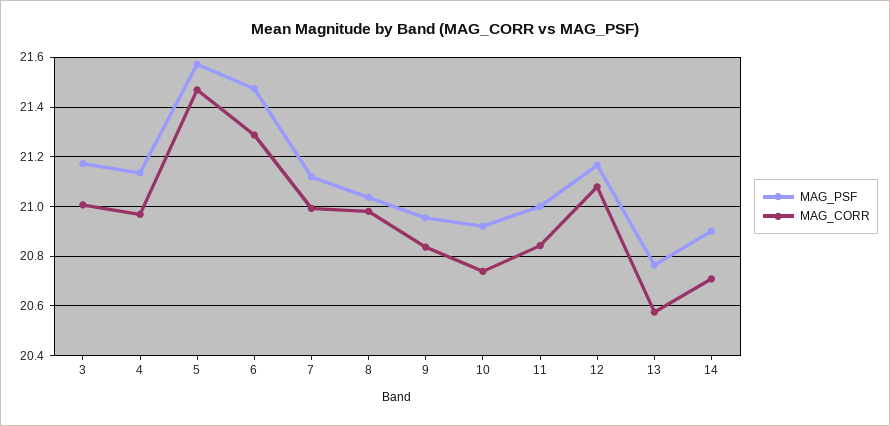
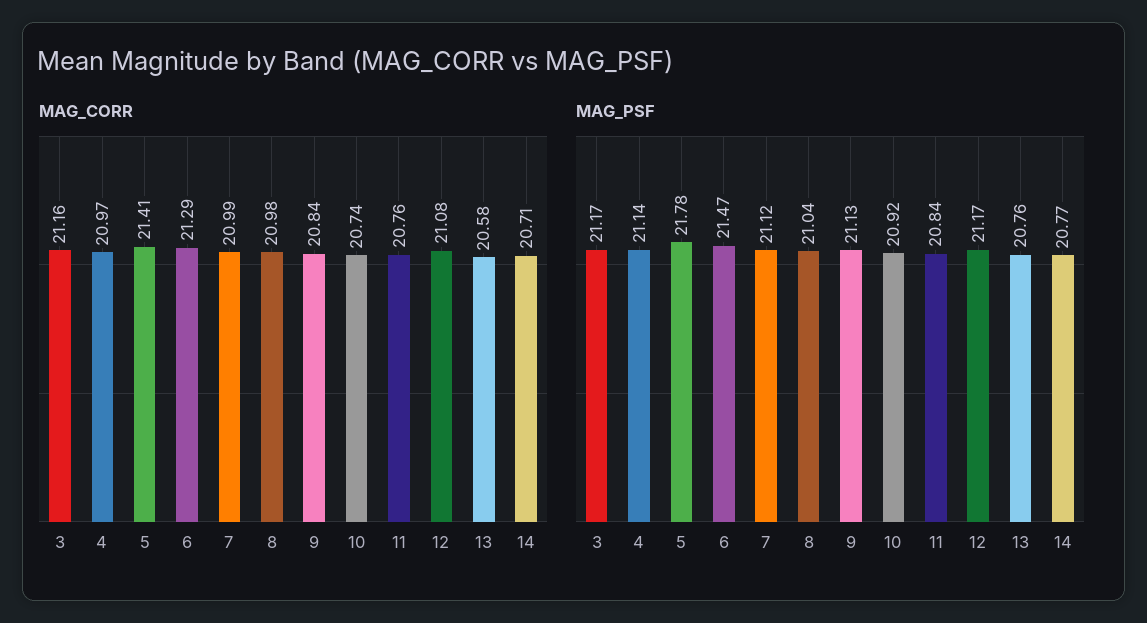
MAG_CORR, 3: 21 -> 21.16
MAG_PSF, 5: 21.575 -> 21.78
MAG_CORR, 5: 21.475 -> 21.41
MAG_PSF, 9: 20.95 -> 21.13
MAG_PSF, 11: 21 -> 20.84
MAG_CORR, 11: 20.85 -> 20.76
MAG_PSF, 14: 20.9 -> 20.77

